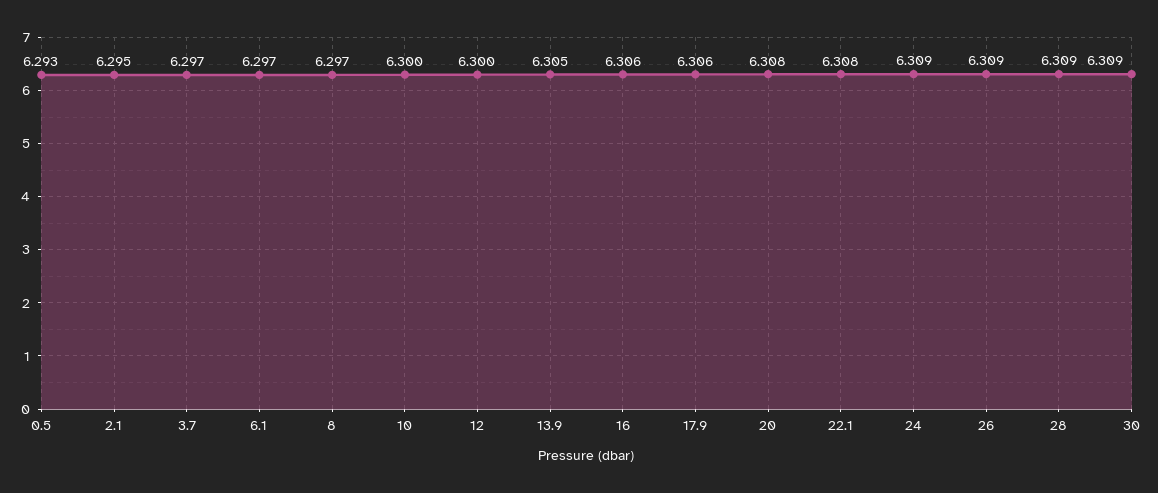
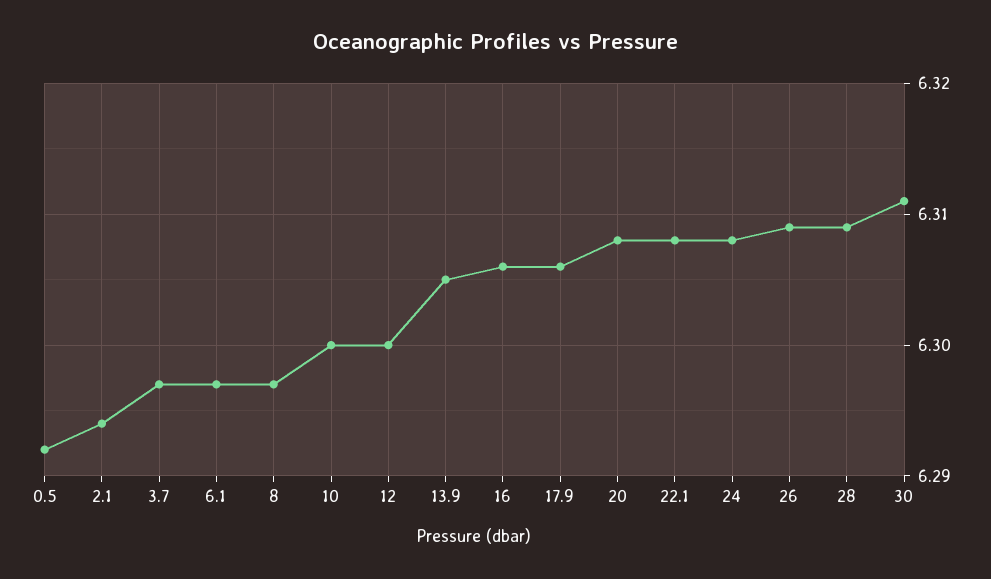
0.5: 6.293 -> 6.292
2.1: 6.295 -> 6.294
24: 6.309 -> 6.308
30: 6.309 -> 6.311

